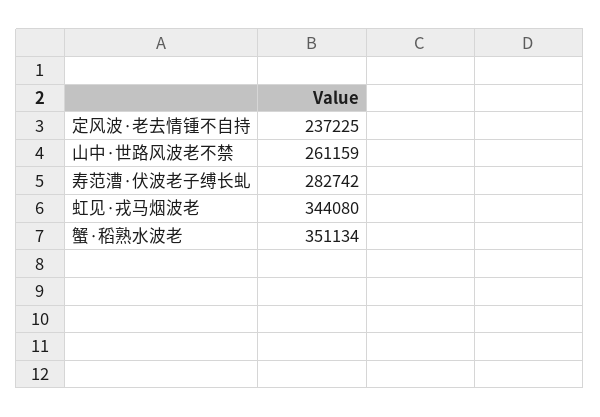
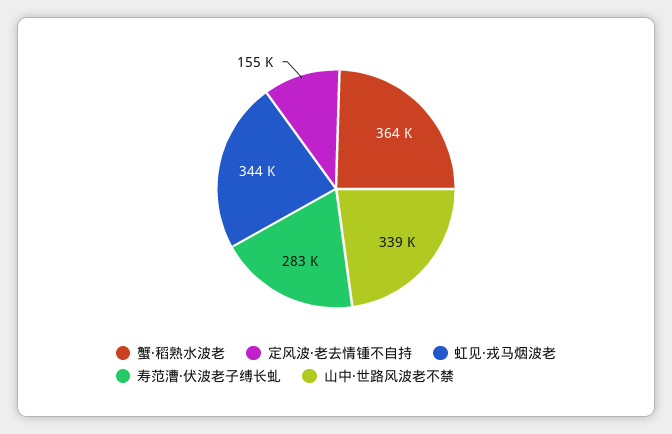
定风波·老去情锺不自持: 237225 -> 155000
山中·世路风波老不禁: 261159 -> 339000
蟹·稻熟水波老: 351134 -> 364000

